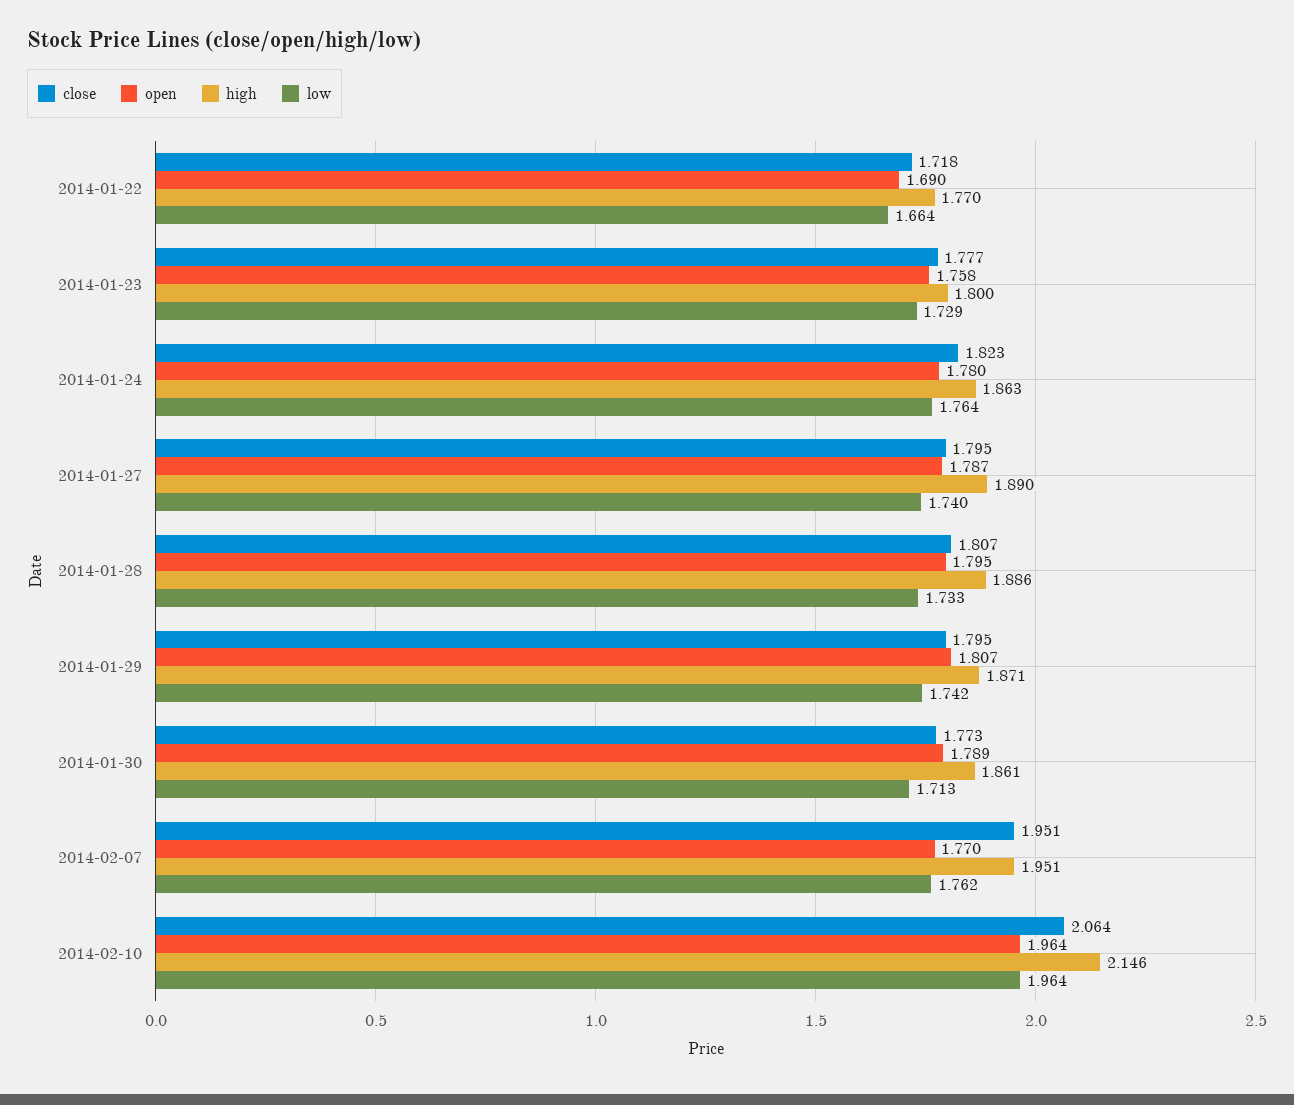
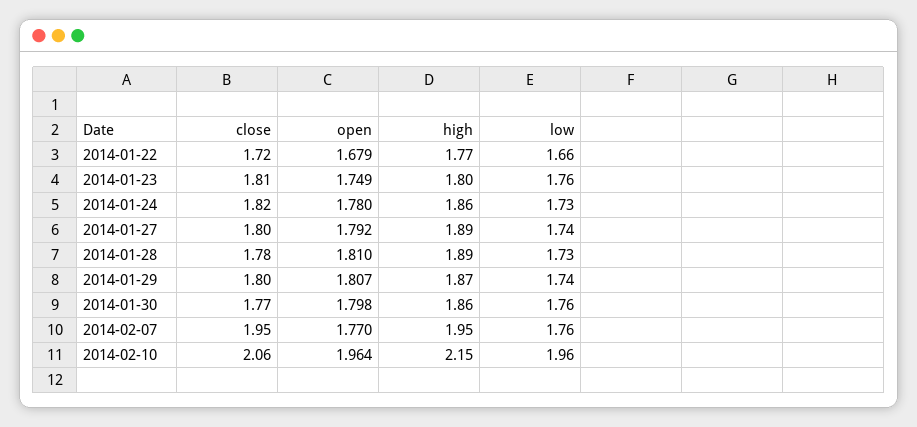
open, 2014-01-22: 1.69 -> 1.679
close, 2014-01-23: 1.777 -> 1.81
open, 2014-01-23: 1.758 -> 1.749
low, 2014-01-23: 1.729 -> 1.76
low, 2014-01-24: 1.764 -> 1.73
open, 2014-01-27: 1.787 -> 1.792
close, 2014-01-28: 1.807 -> 1.78
open, 2014-01-28: 1.795 -> 1.81
open, 2014-01-30: 1.789 -> 1.798
low, 2014-01-30: 1.713 -> 1.76

